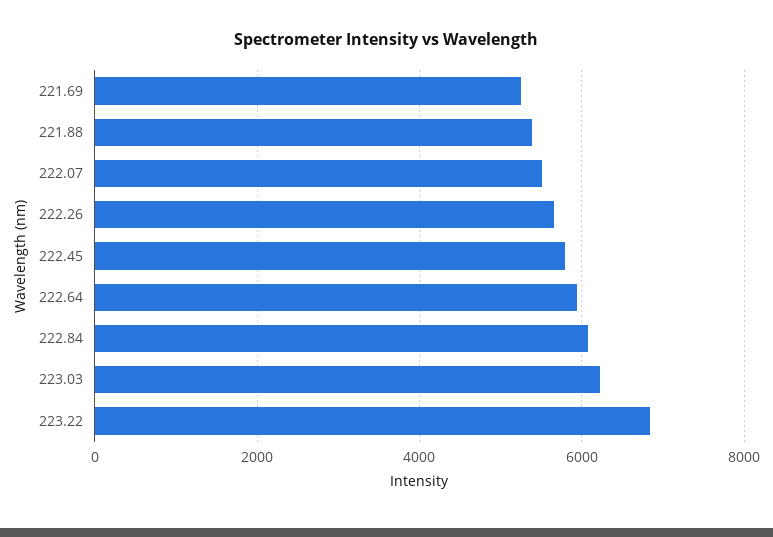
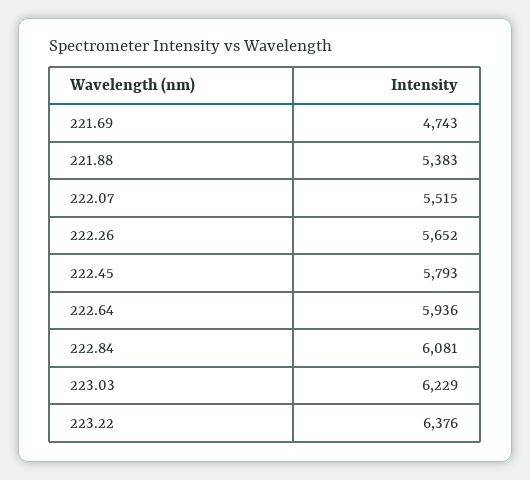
221.69: 5200 -> 4743
223.22: 6800 -> 6376

